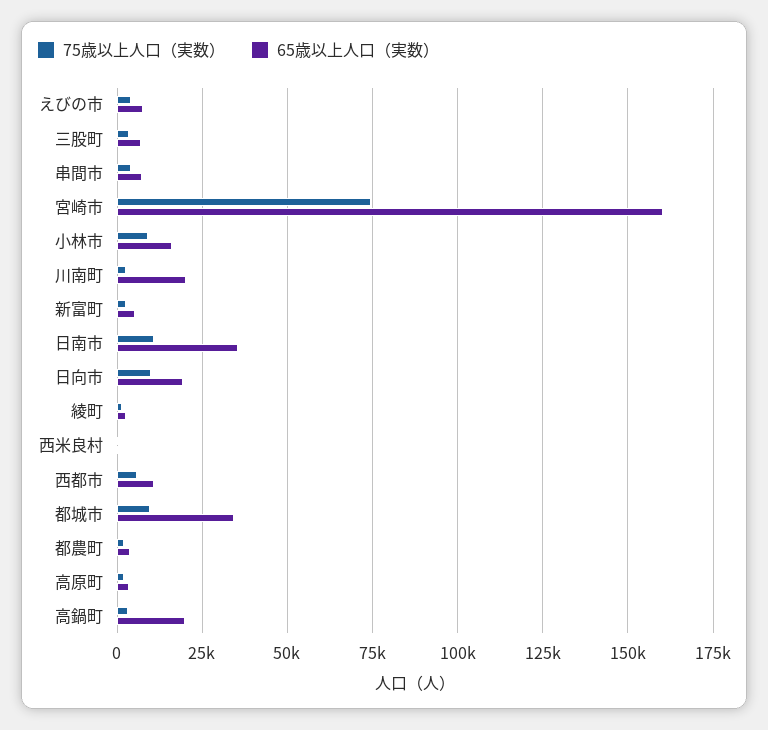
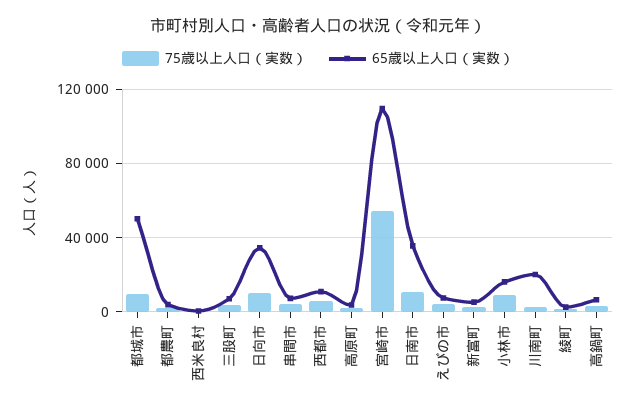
75歳以上人口（実数）, 宮崎市: 75000 -> 55000
65歳以上人口（実数）, 宮崎市: 160000 -> 110000
65歳以上人口（実数）, 日向市: 20000 -> 35000
65歳以上人口（実数）, 都城市: 35000 -> 50000
65歳以上人口（実数）, 高鍋町: 20000 -> 5000

